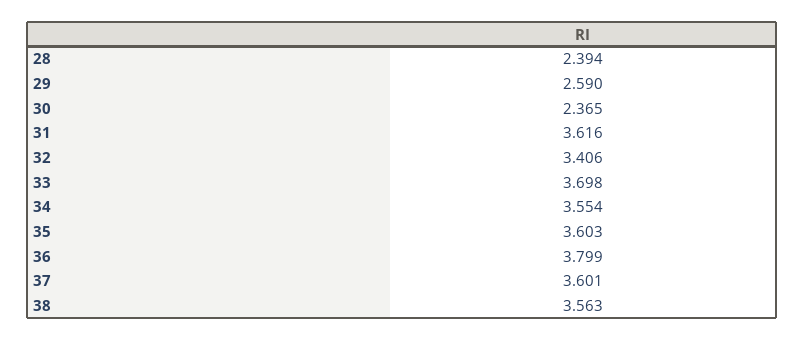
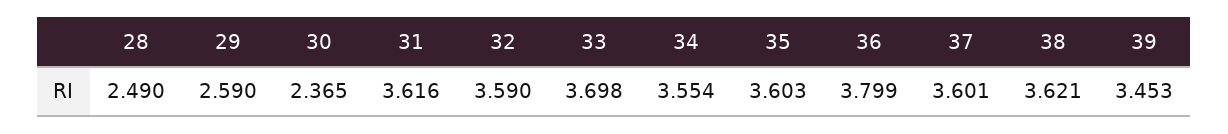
28: 2.394 -> 2.49
32: 3.406 -> 3.59
38: 3.563 -> 3.621
39: none -> 3.453

